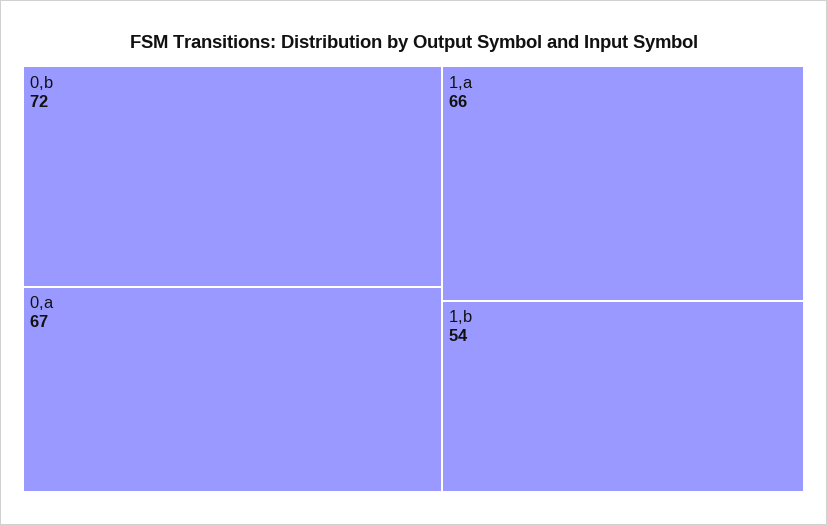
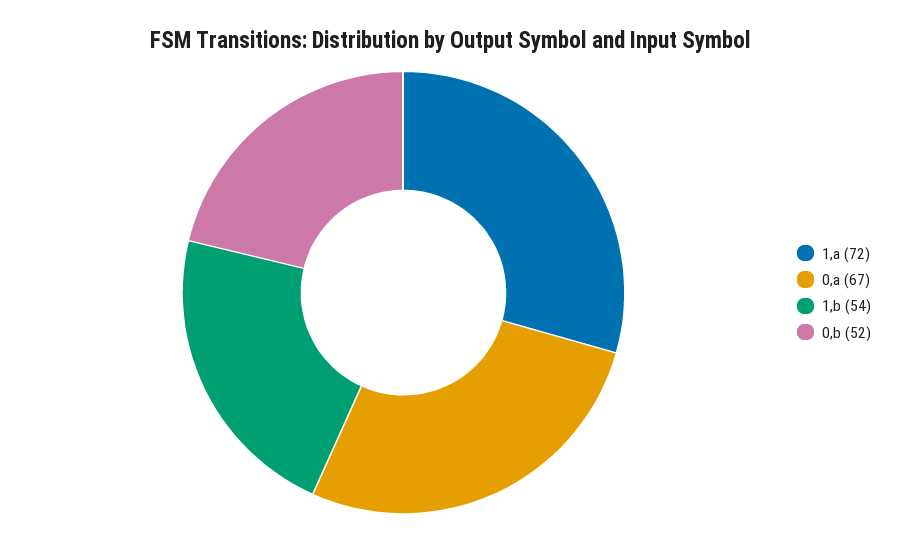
0,b: 72 -> 52
1,a: 66 -> 72

